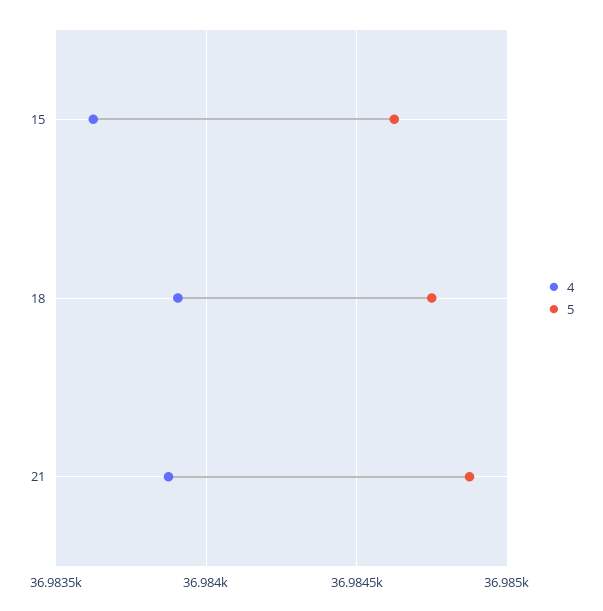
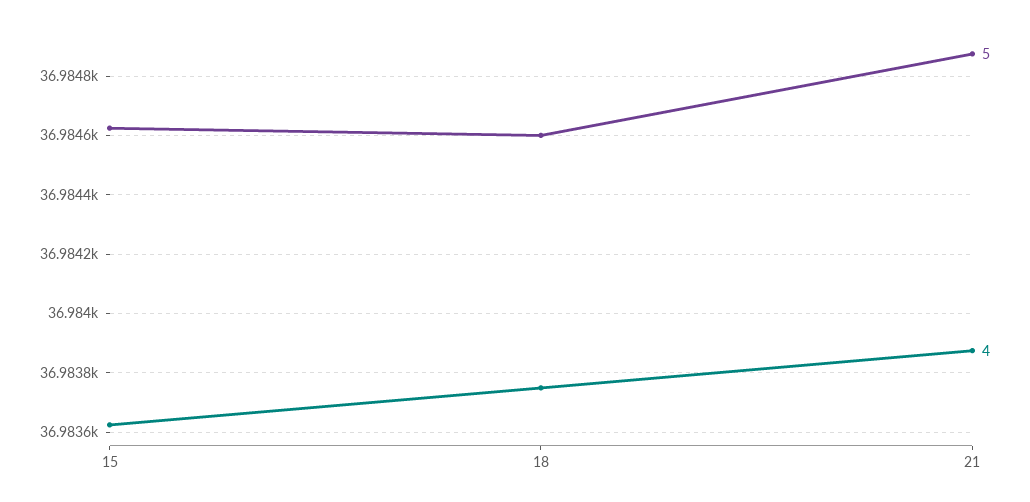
4, 18: 36983.9 -> 36983.75
5, 18: 36984.75 -> 36984.6

